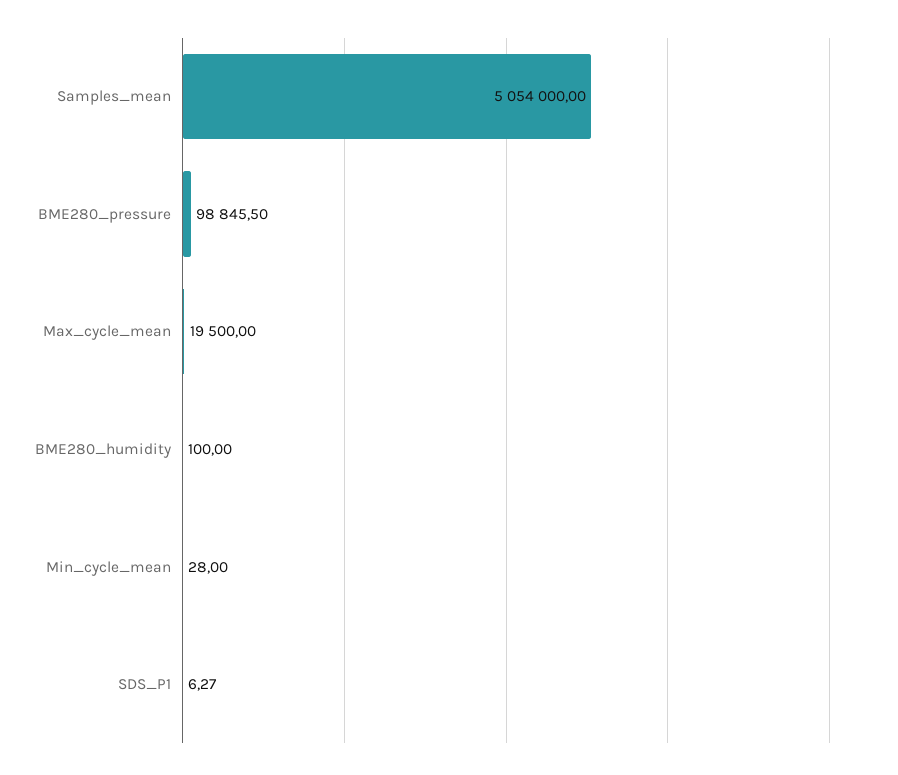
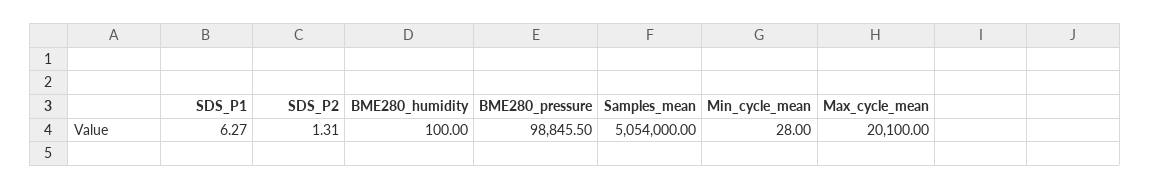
Max_cycle_mean: 19500 -> 20100
SDS_P2: none -> 1.31

